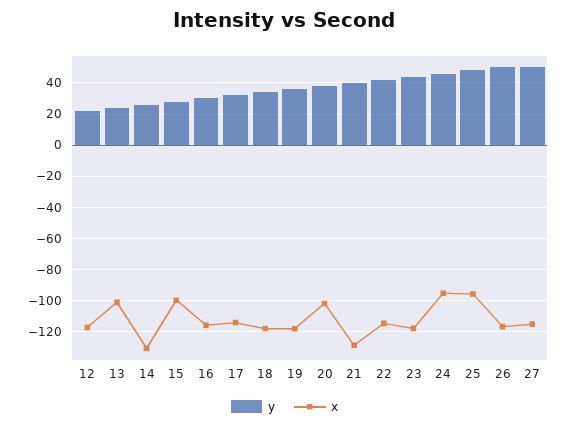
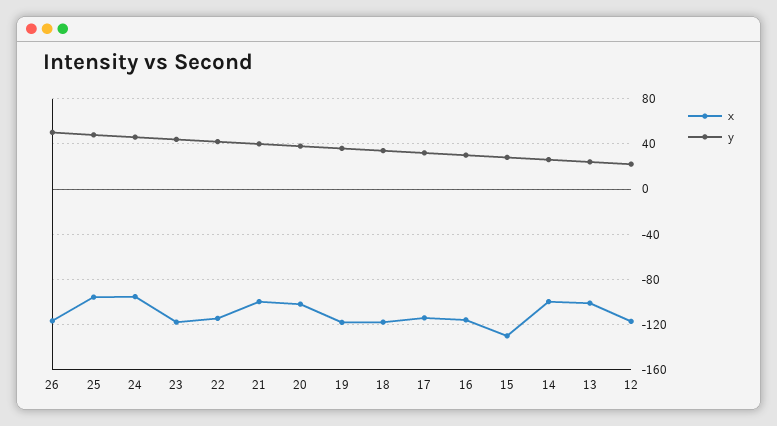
x, 14: -130 -> -100
x, 15: -100 -> -130
x, 21: -130 -> -100
y, 27: 50 -> none
x, 27: -115 -> none

